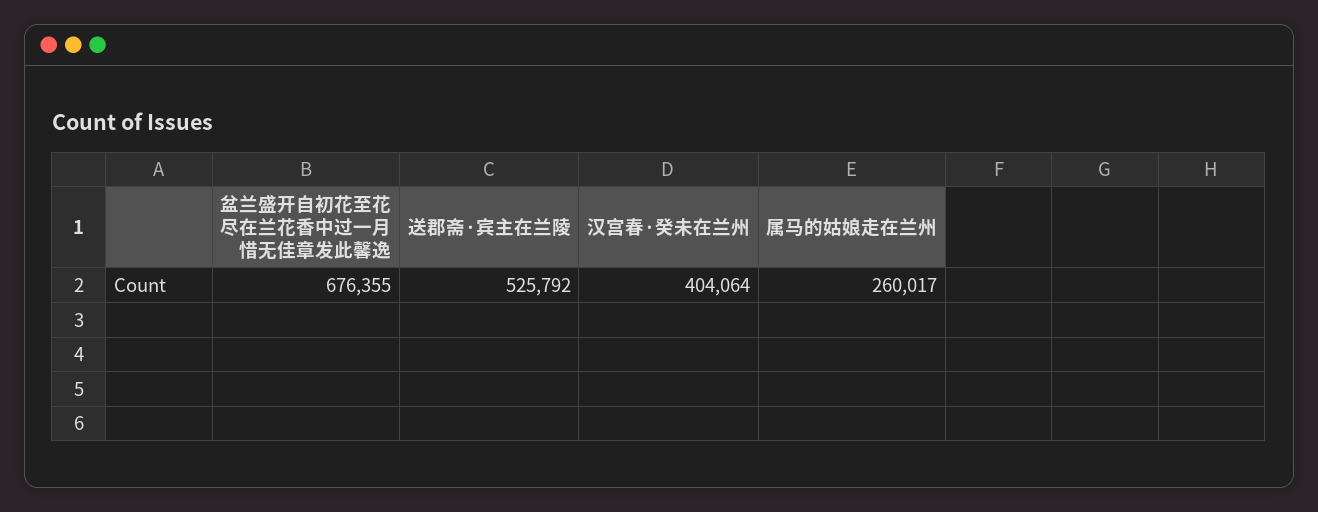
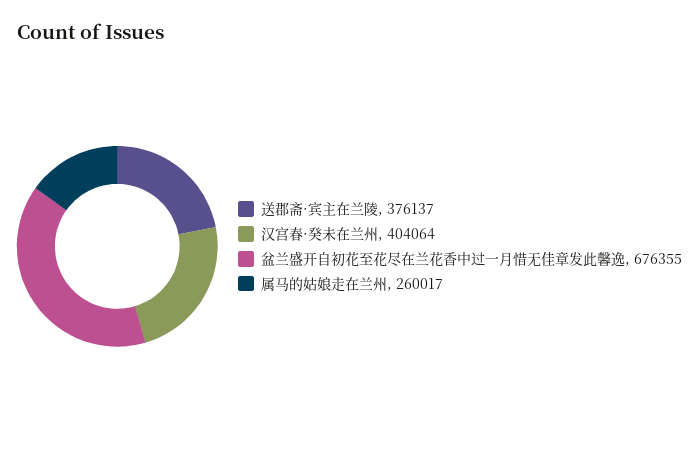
送郡斋·宾主在兰陵: 525792 -> 376137

